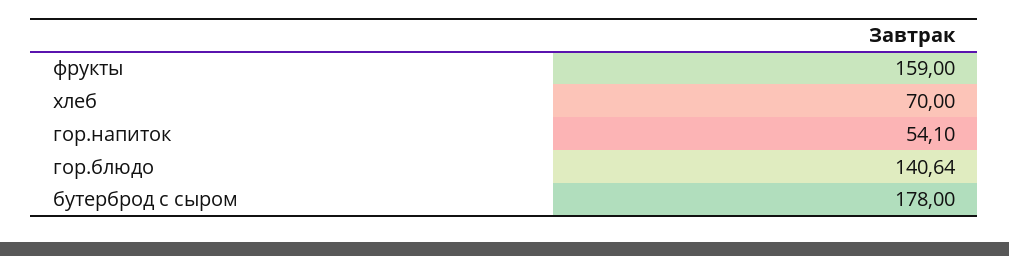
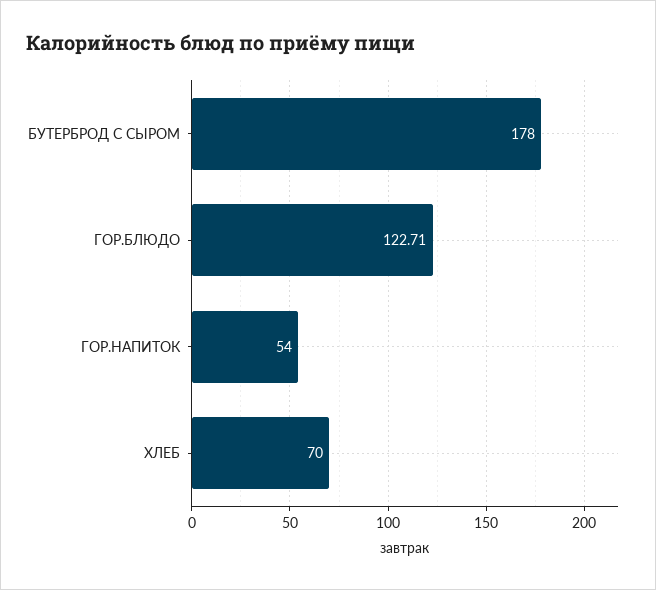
фрукты: 159 -> none
гор.напиток: 54.1 -> 54
гор.блюдо: 140.64 -> 122.71

